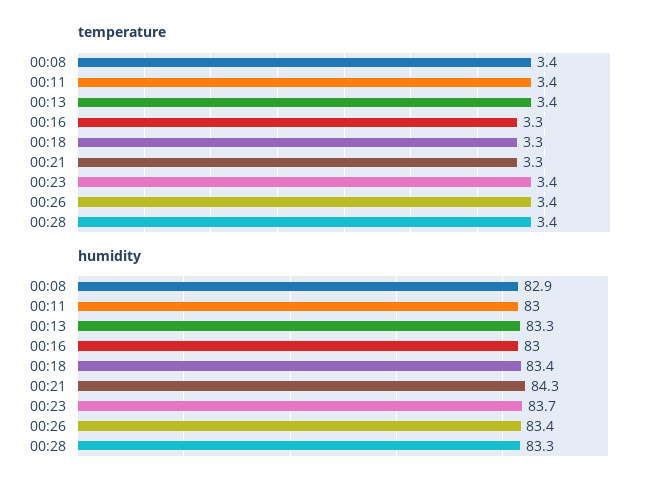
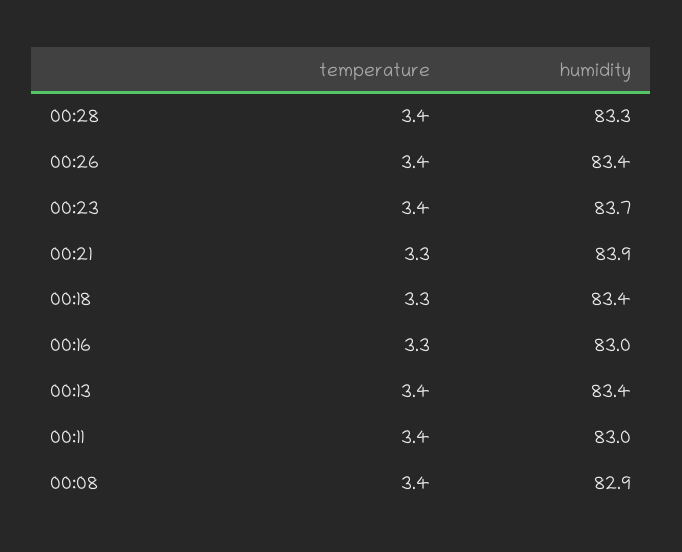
humidity, 00:13: 83.3 -> 83.4
humidity, 00:21: 84.3 -> 83.9

